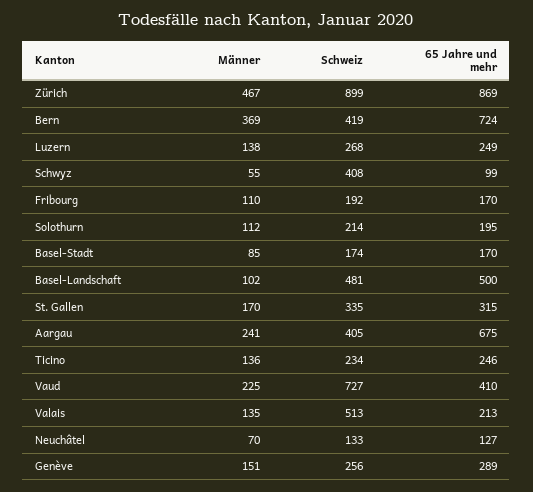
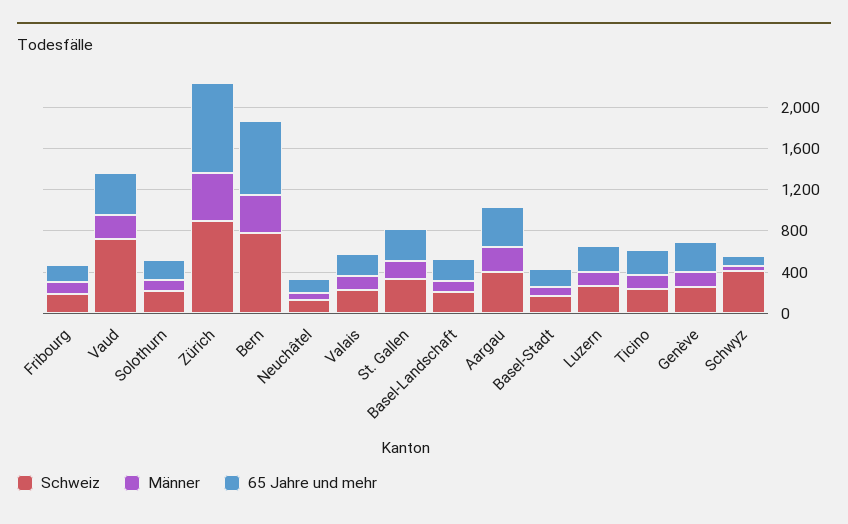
Schweiz, Bern: 419 -> 800
Schweiz, Basel-Landschaft: 481 -> 200
65 Jahre und mehr, Basel-Landschaft: 500 -> 200
65 Jahre und mehr, Aargau: 675 -> 400
Schweiz, Valais: 513 -> 200

